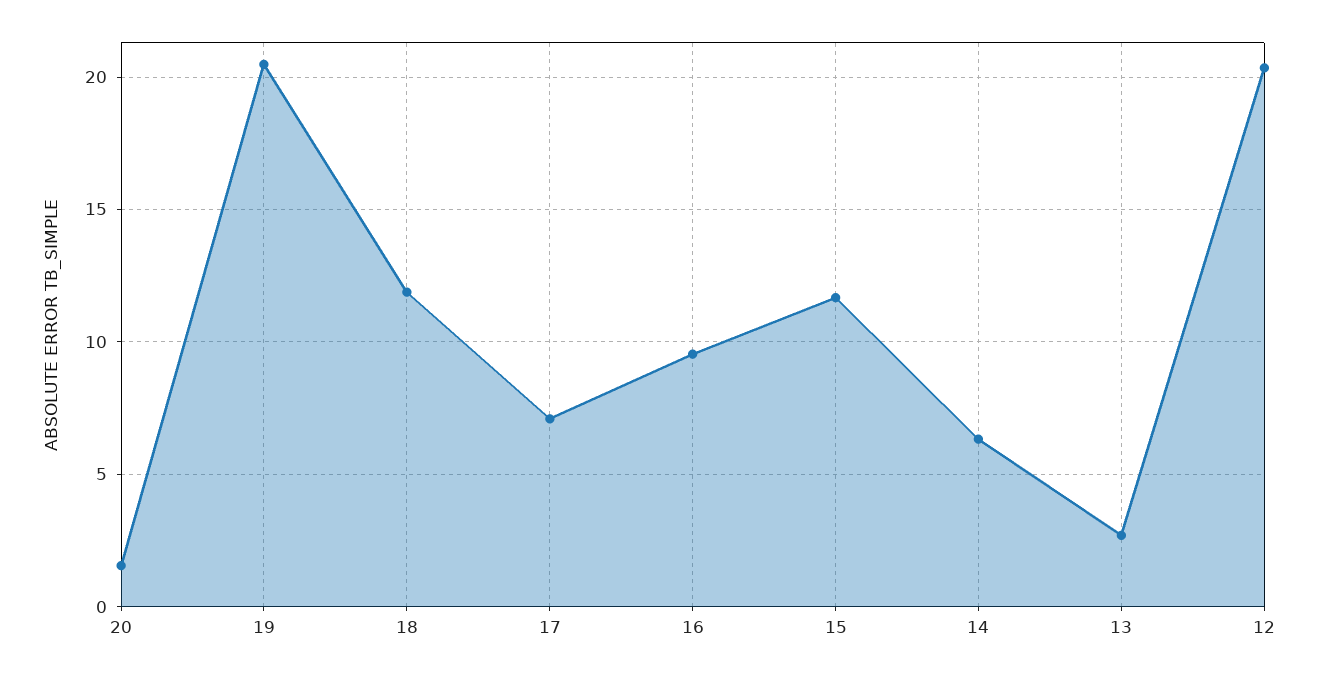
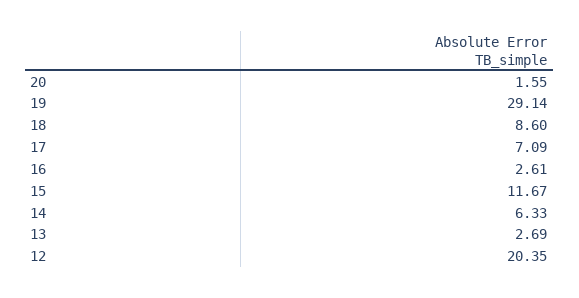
19: 20.5 -> 29.14
18: 12 -> 8.6
16: 9.5 -> 2.61

